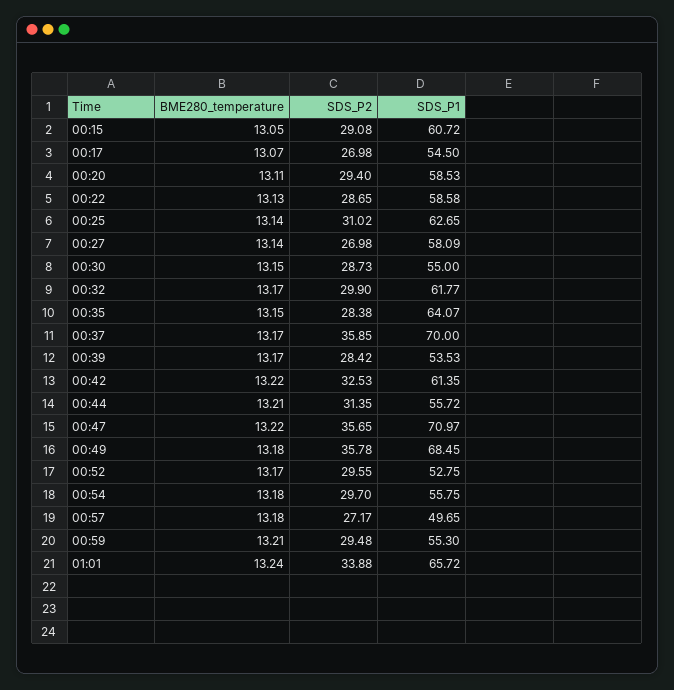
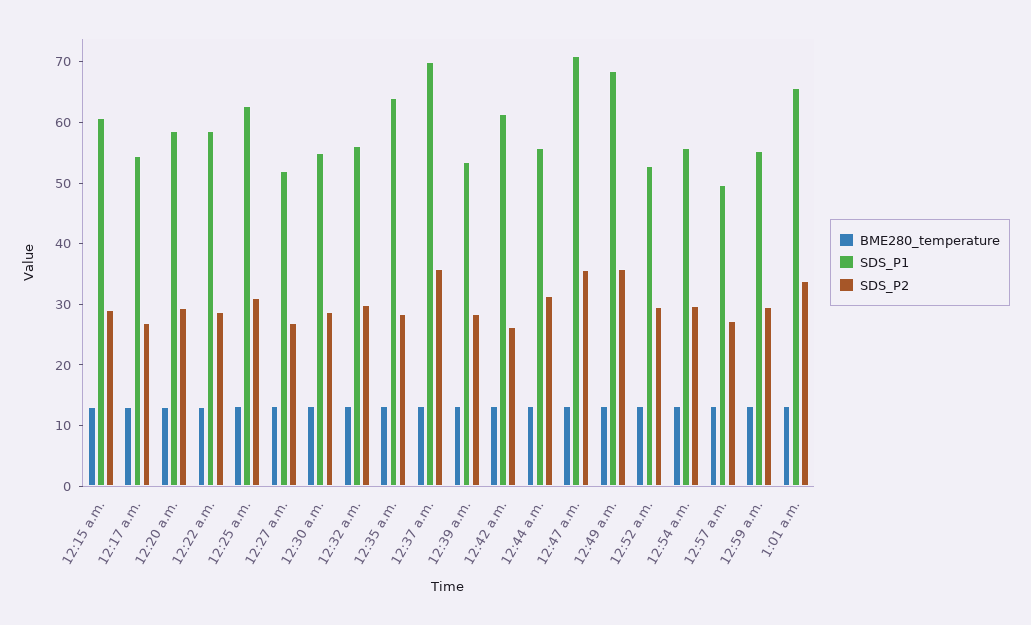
SDS_P1, 00:27: 58.09 -> 52
SDS_P1, 00:32: 61.77 -> 56
SDS_P2, 00:42: 32.53 -> 26

